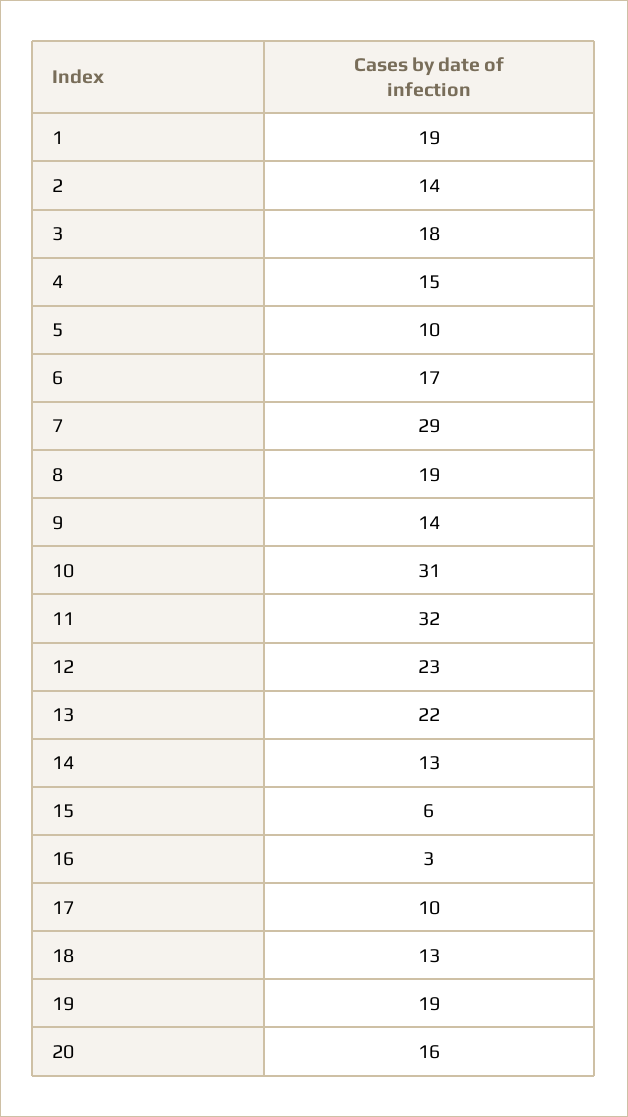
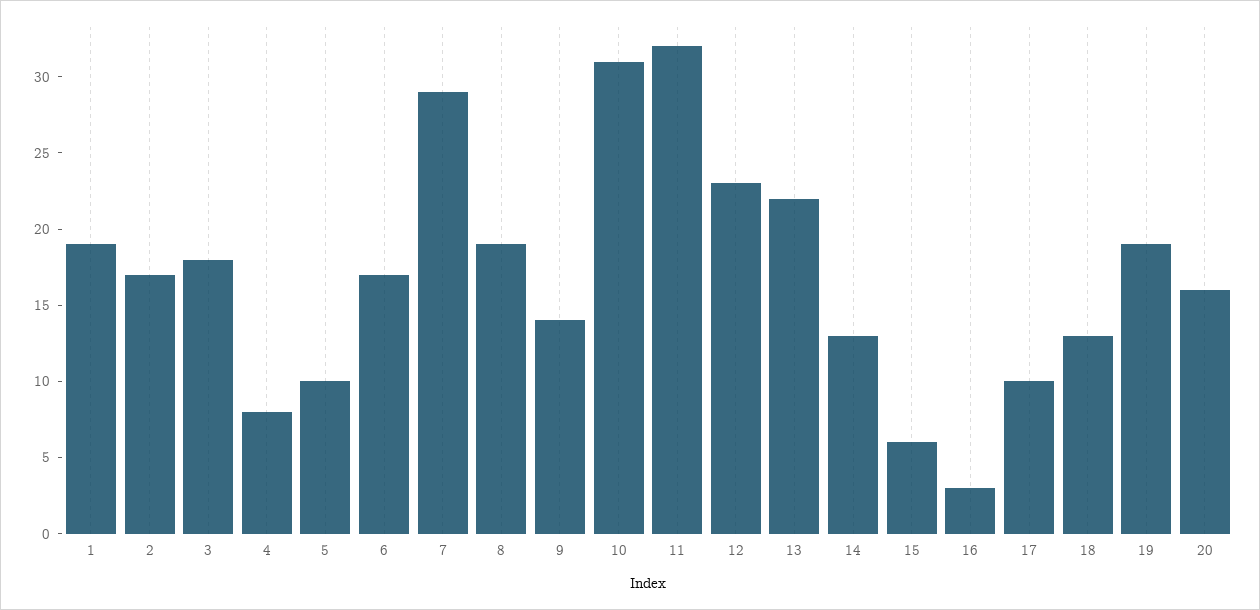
2: 14 -> 17
4: 15 -> 8

